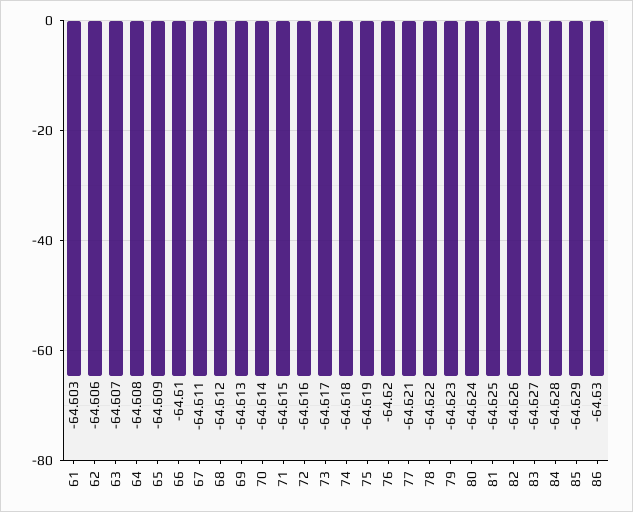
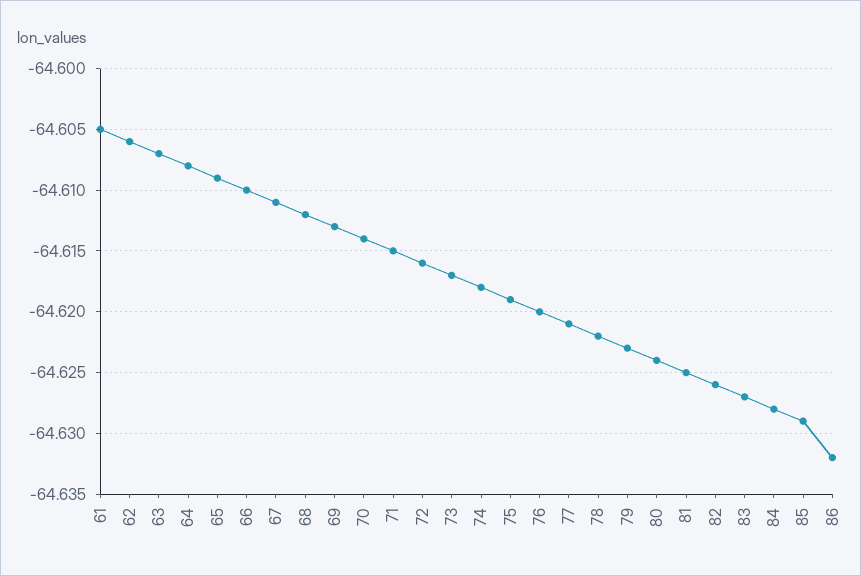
61: -64.603 -> -64.605
86: -64.63 -> -64.632

